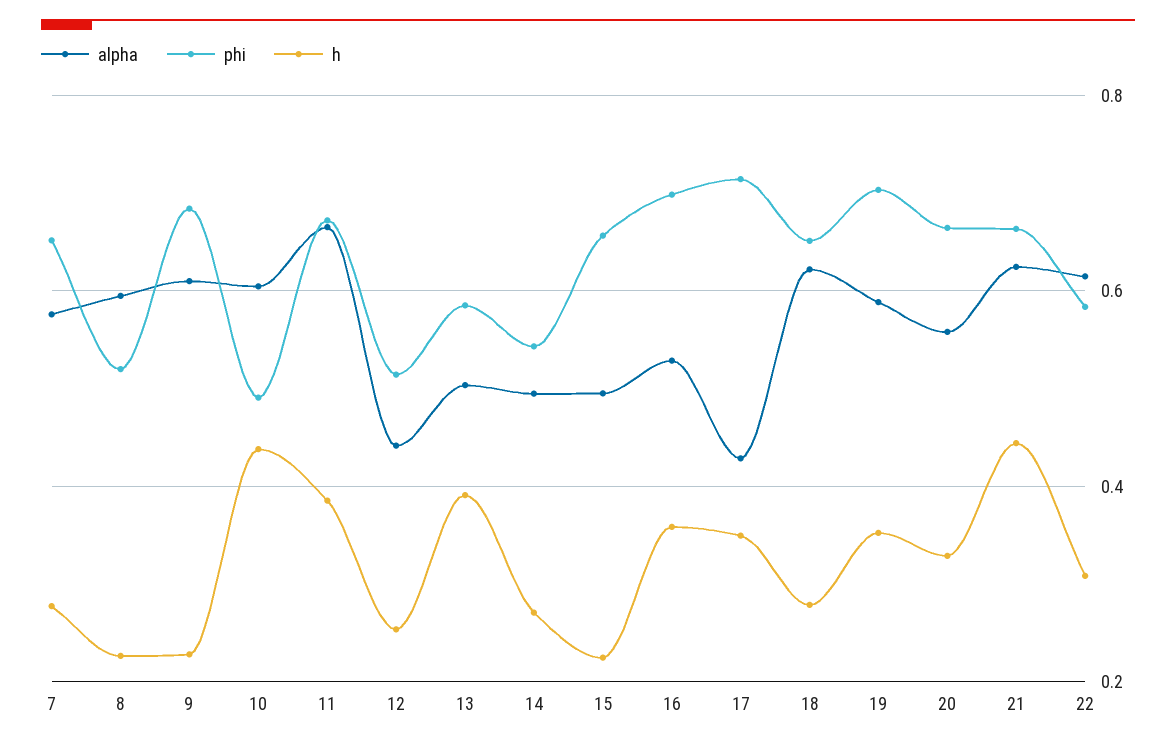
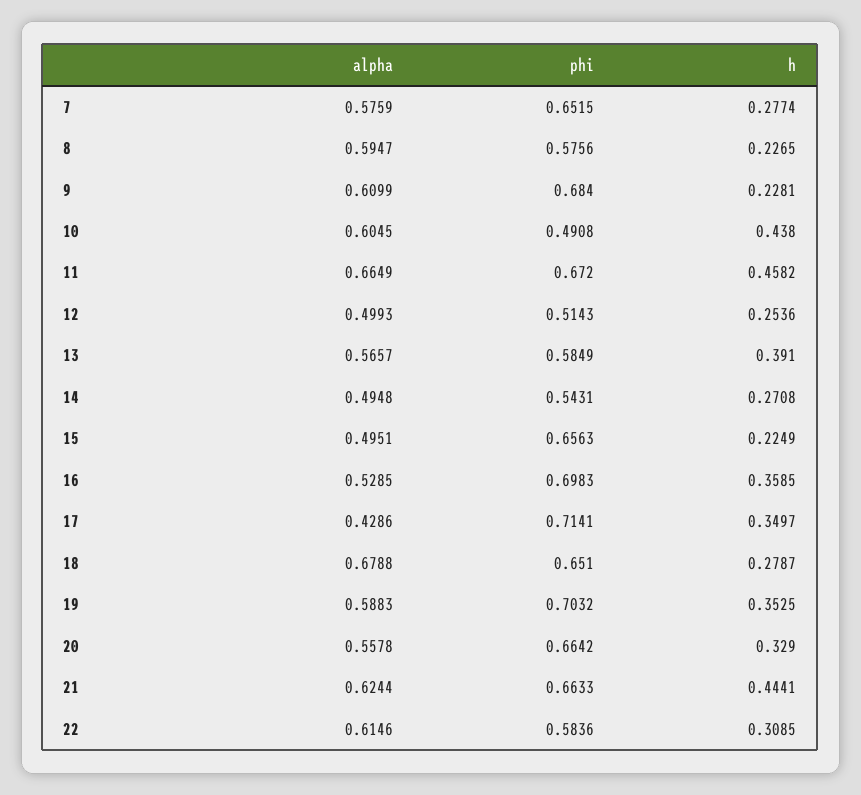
phi, 8: 0.52 -> 0.5756
h, 11: 0.38 -> 0.4582
alpha, 12: 0.44 -> 0.4993
alpha, 13: 0.5 -> 0.5657
alpha, 18: 0.62 -> 0.6788

